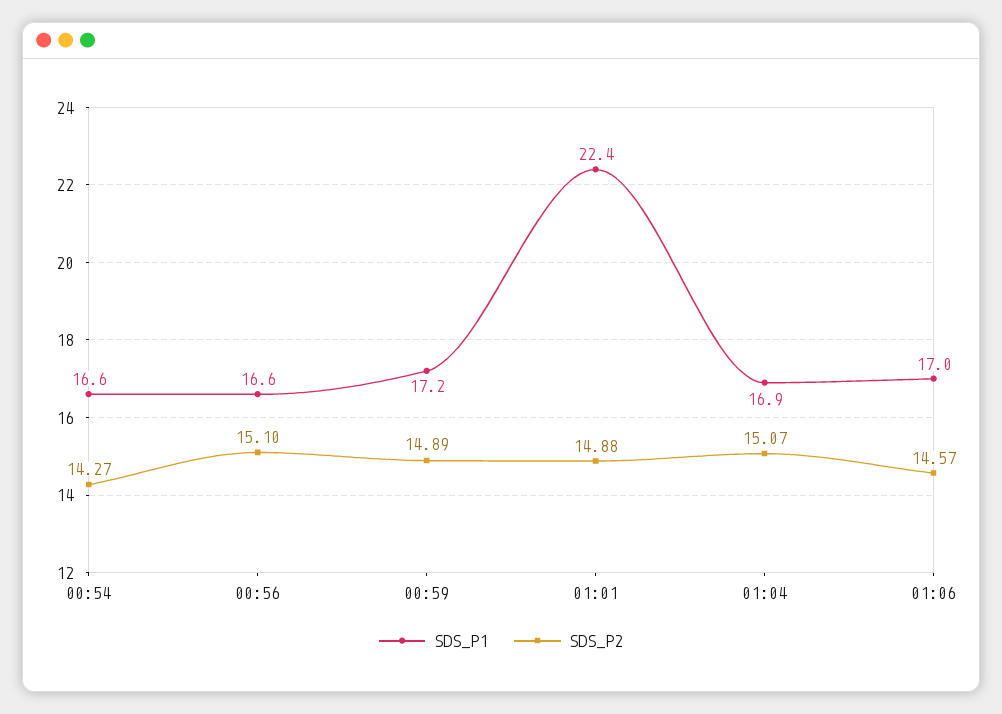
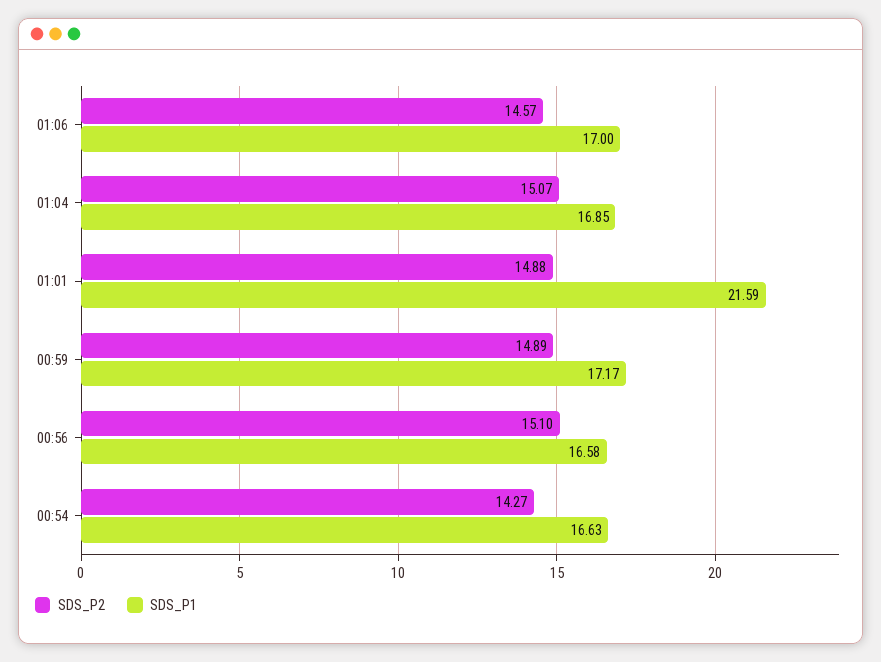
SDS_P1, 01:01: 22.4 -> 21.59

